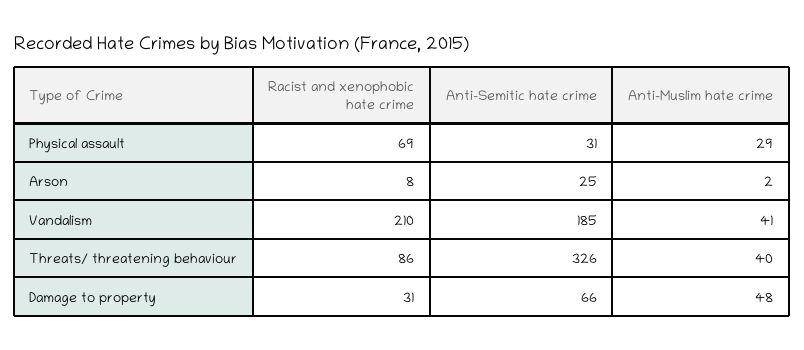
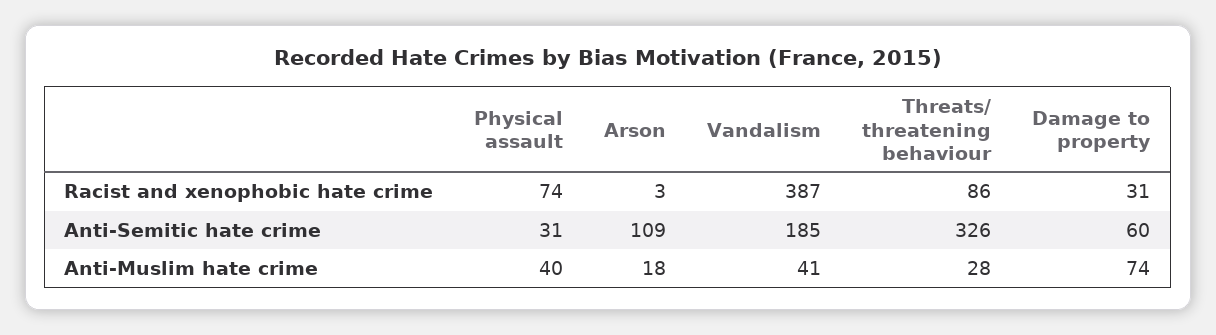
Racist and xenophobic hate crime, Physical assault: 69 -> 74
Anti-Muslim hate crime, Physical assault: 29 -> 40
Racist and xenophobic hate crime, Arson: 8 -> 3
Anti-Semitic hate crime, Arson: 25 -> 109
Anti-Muslim hate crime, Arson: 2 -> 18
Racist and xenophobic hate crime, Vandalism: 210 -> 387
Anti-Muslim hate crime, Threats/ threatening behaviour: 40 -> 28
Anti-Semitic hate crime, Damage to property: 66 -> 60
Anti-Muslim hate crime, Damage to property: 48 -> 74

